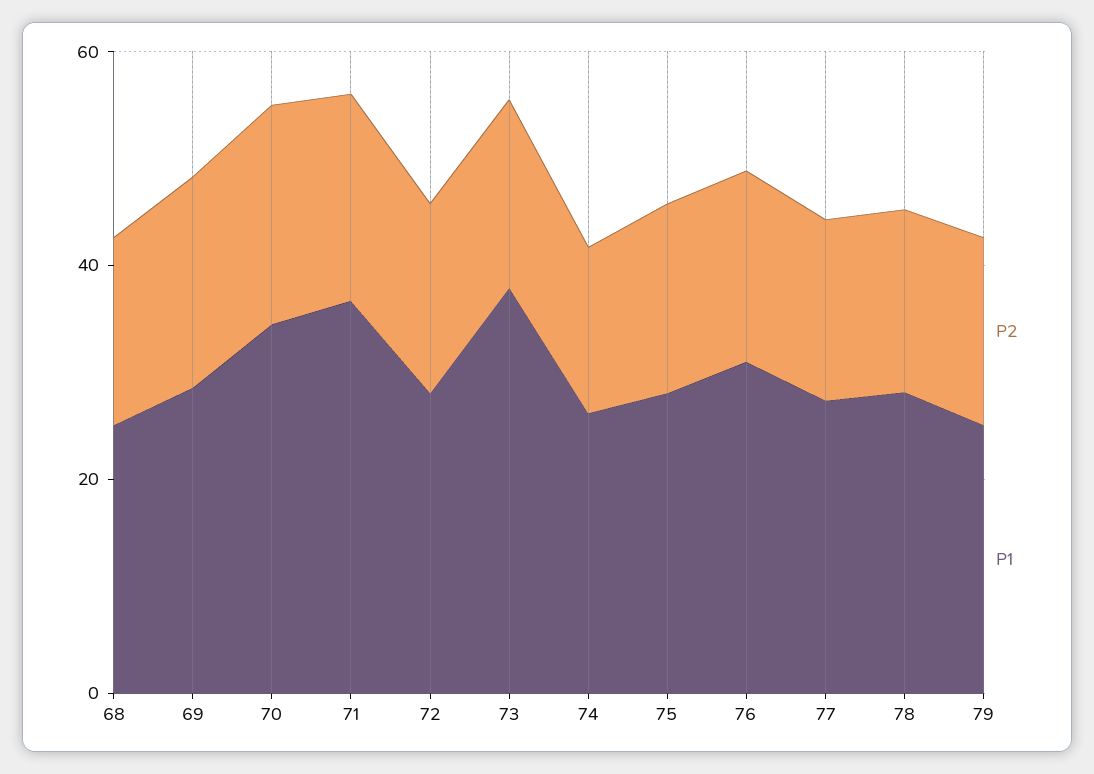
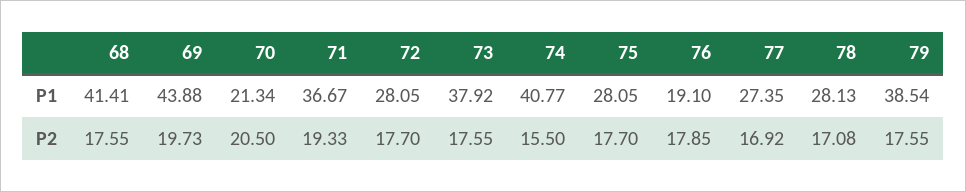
P1, 68: 25 -> 41.41
P1, 69: 30 -> 43.88
P1, 70: 35 -> 21.34
P1, 74: 25 -> 40.77
P1, 76: 30 -> 19.1
P1, 79: 25 -> 38.54

